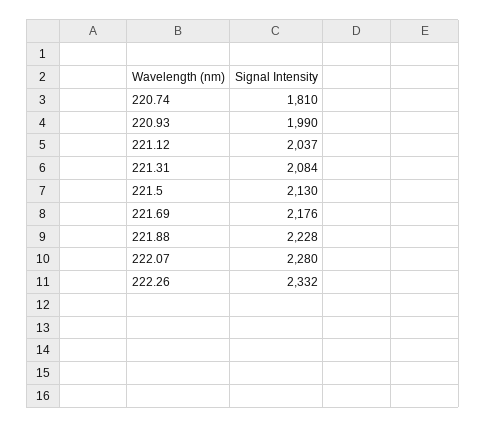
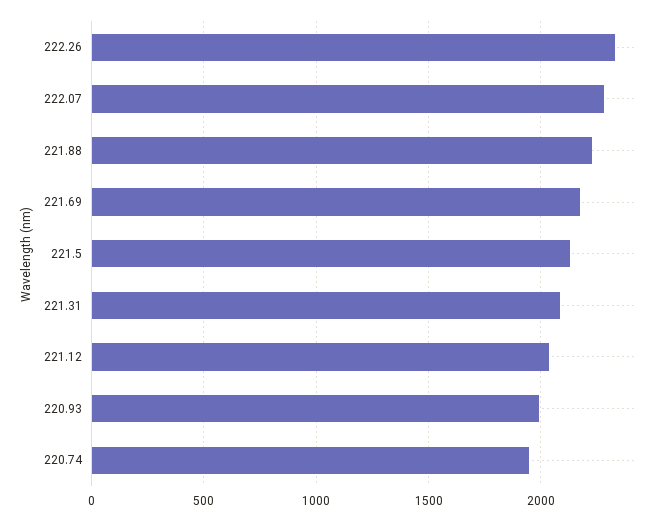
220.74: 1810 -> 1950

